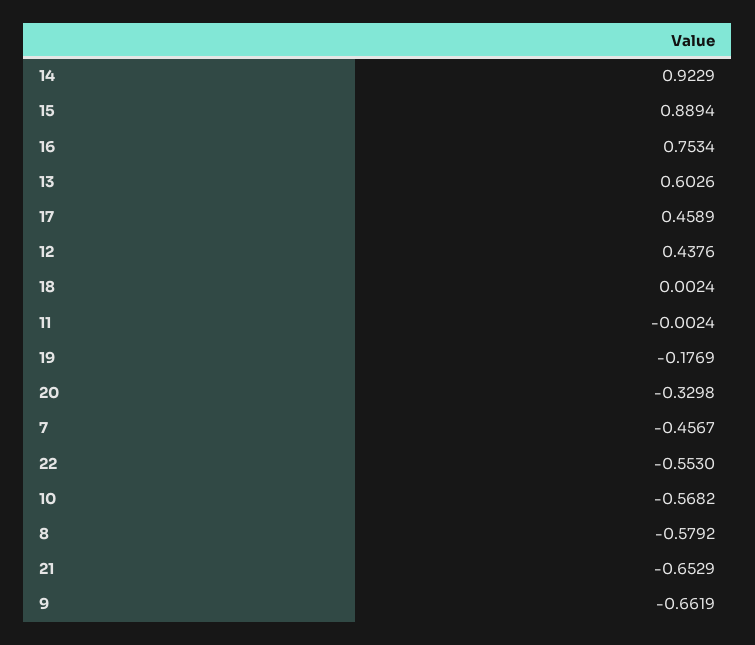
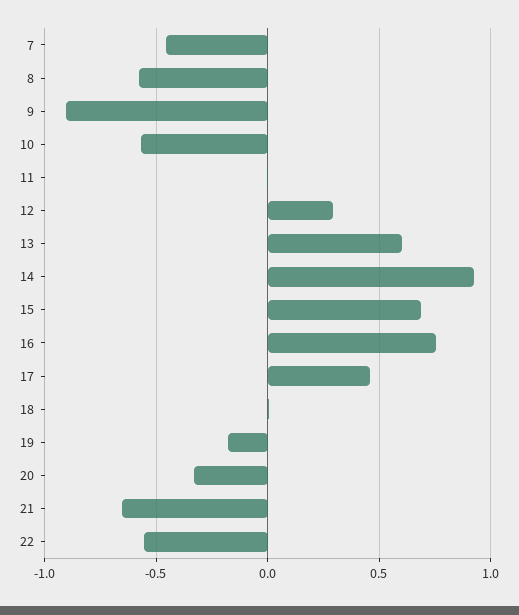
15: 0.8894 -> 0.7
12: 0.4376 -> 0.3
9: -0.6619 -> -0.9

